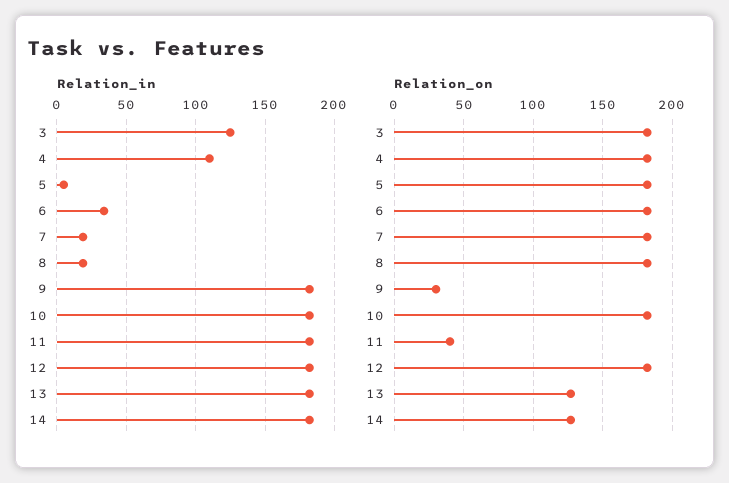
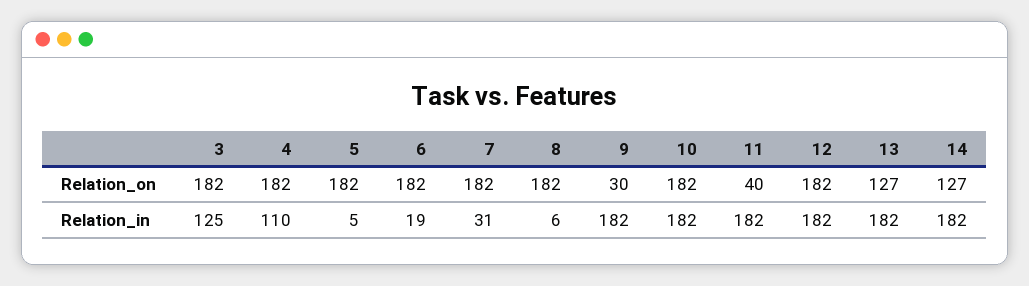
Relation_in, 6: 35 -> 19
Relation_in, 7: 20 -> 31
Relation_in, 8: 20 -> 6

